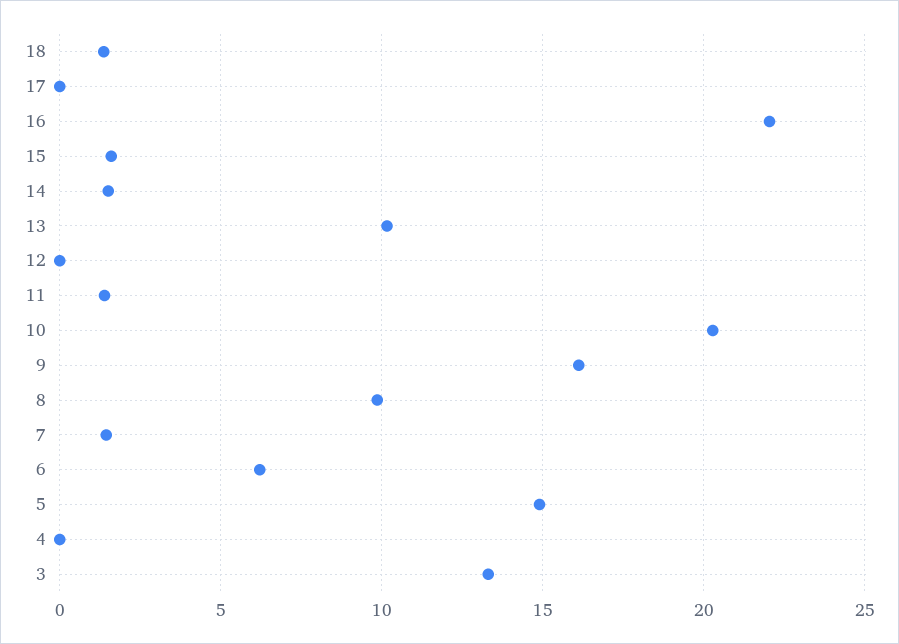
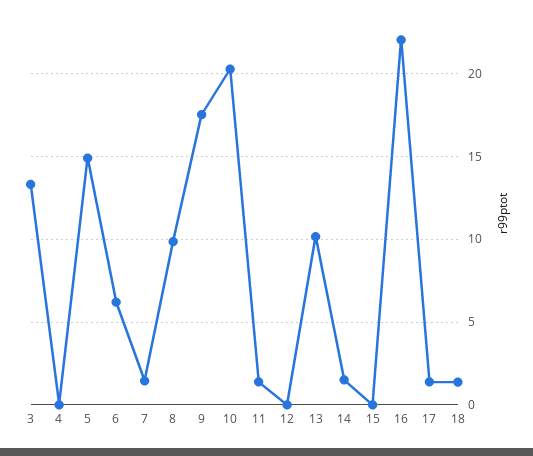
17: 0 -> 1.5
15: 1.5 -> 0
9: 16 -> 17.5

